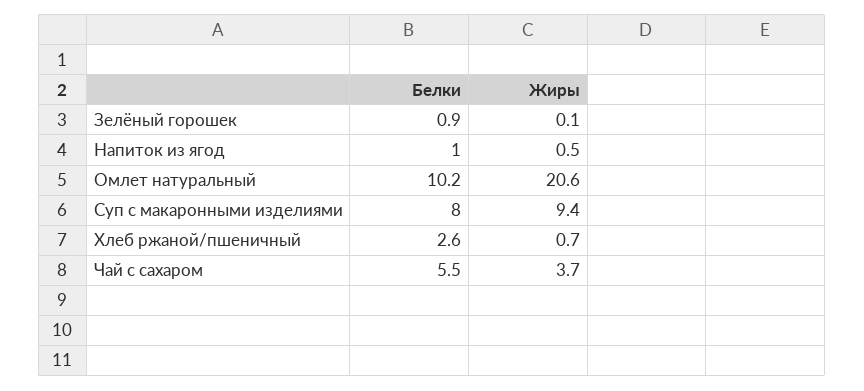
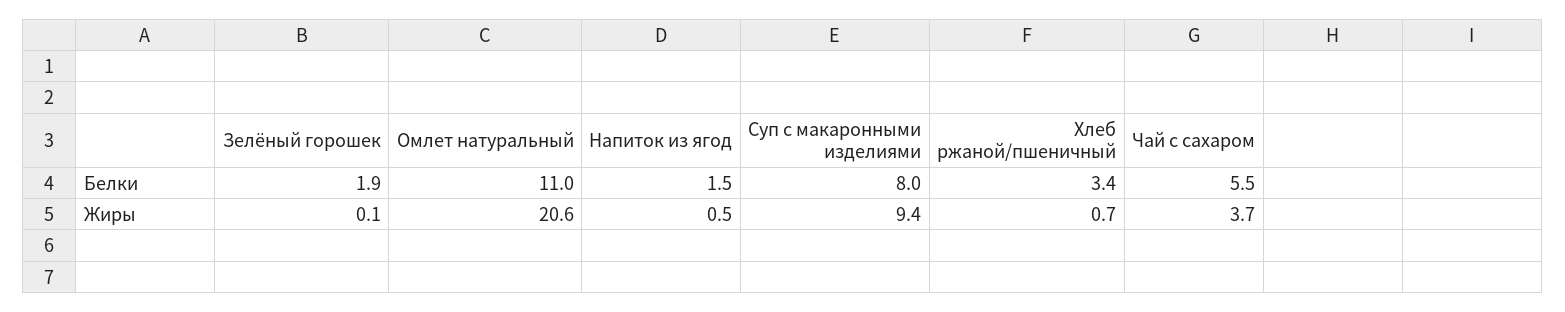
Белки, Зелёный горошек: 0.9 -> 1.9
Белки, Напиток из ягод: 1 -> 1.5
Белки, Омлет натуральный: 10.2 -> 11
Белки, Хлеб ржаной/пшеничный: 2.6 -> 3.4

